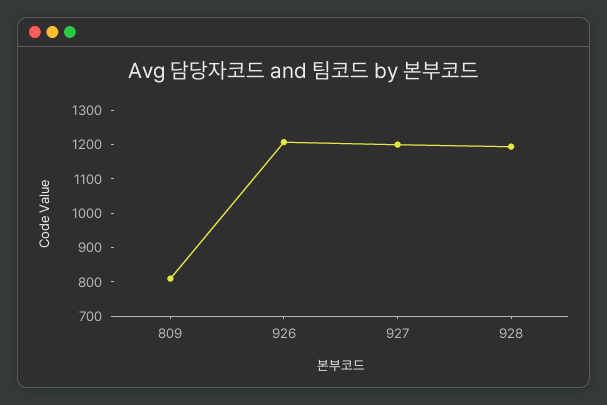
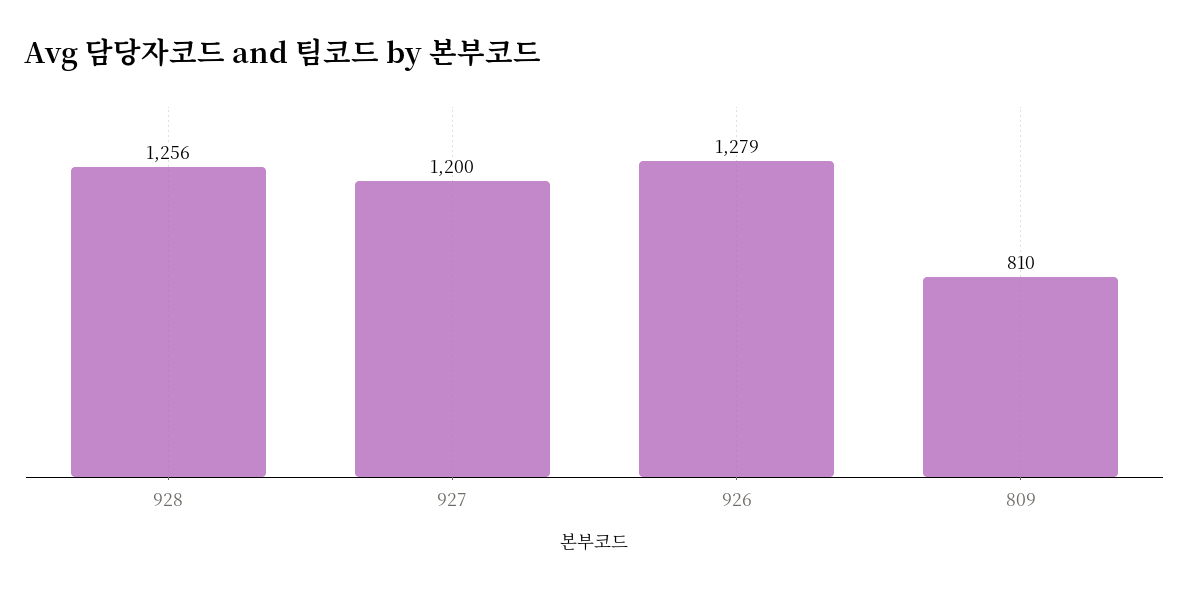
926: 1200 -> 1279
928: 1200 -> 1256

